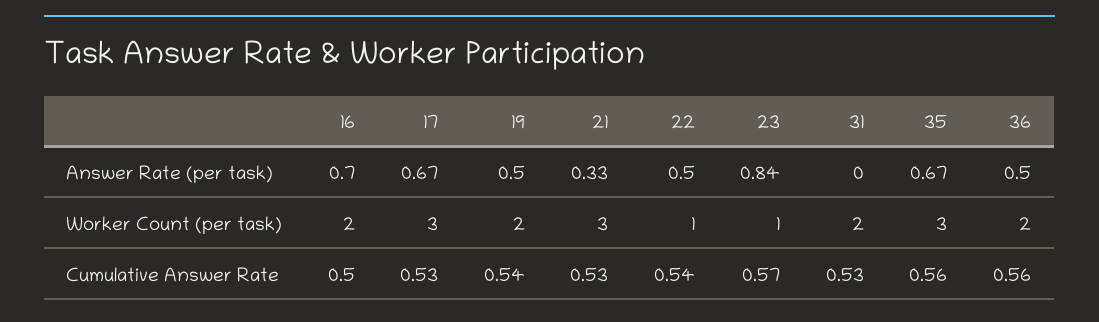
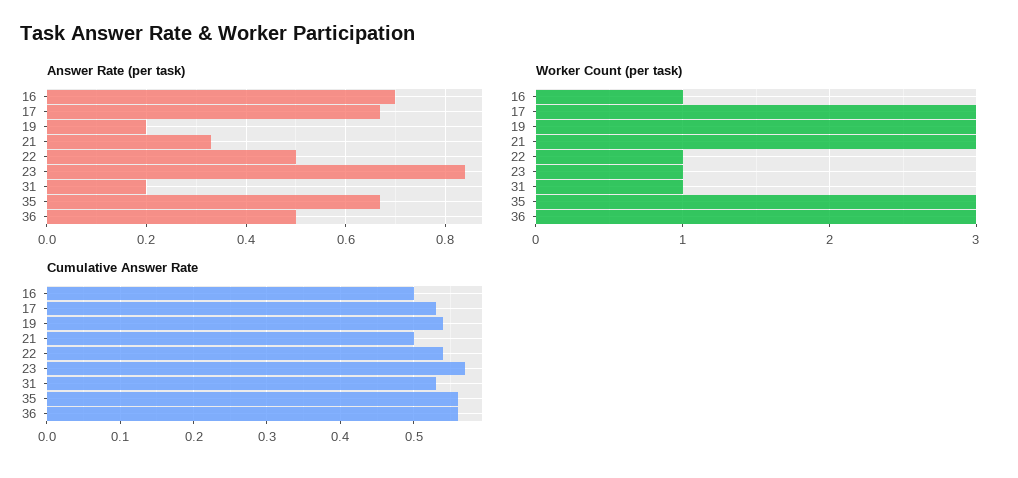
Answer Rate (per task), 19: 0.5 -> 0.2
Answer Rate (per task), 31: 0 -> 0.2
Worker Count (per task), 16: 2 -> 1
Worker Count (per task), 19: 2 -> 3
Worker Count (per task), 31: 2 -> 1
Worker Count (per task), 36: 2 -> 3
Cumulative Answer Rate, 21: 0.53 -> 0.5

